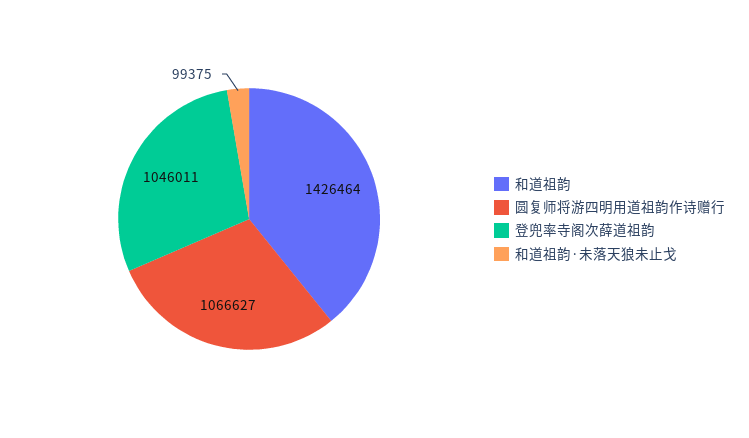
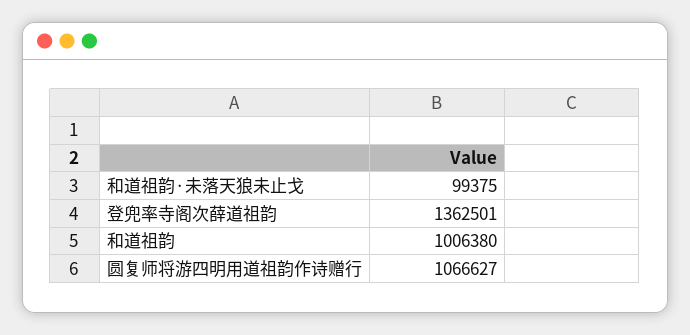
和道祖韵: 1426464 -> 1006380
登兜率寺阁次薛道祖韵: 1046011 -> 1362501

